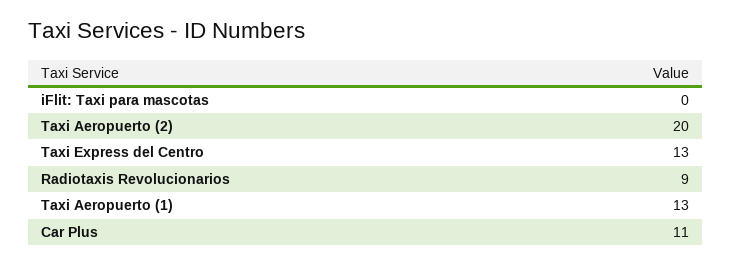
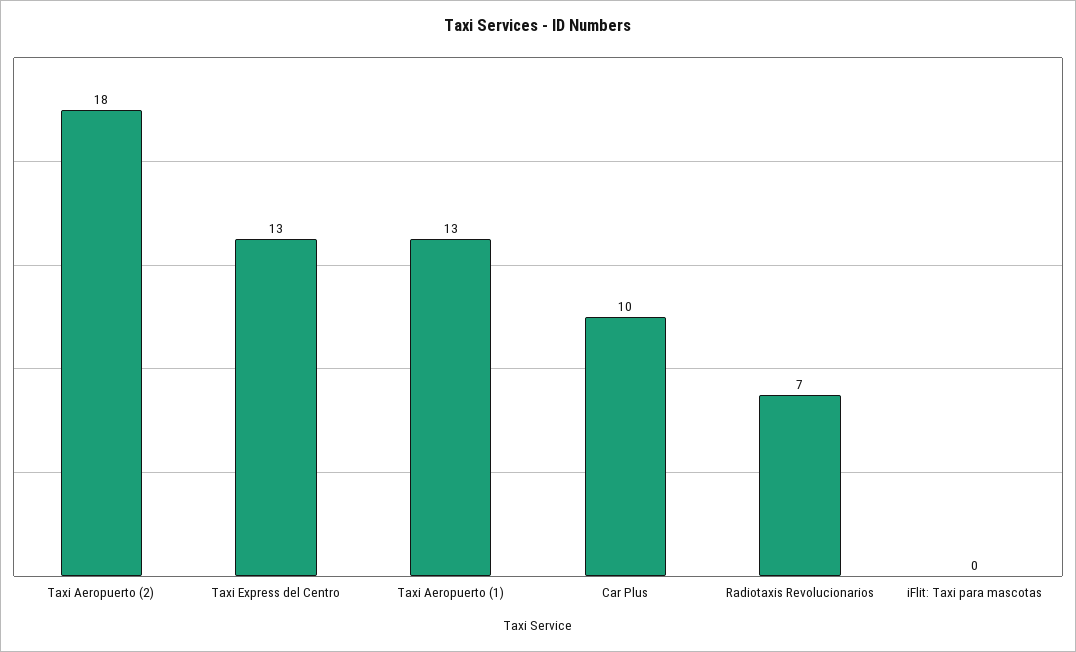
Taxi Aeropuerto (2): 20 -> 18
Radiotaxis Revolucionarios: 9 -> 7
Car Plus: 11 -> 10

